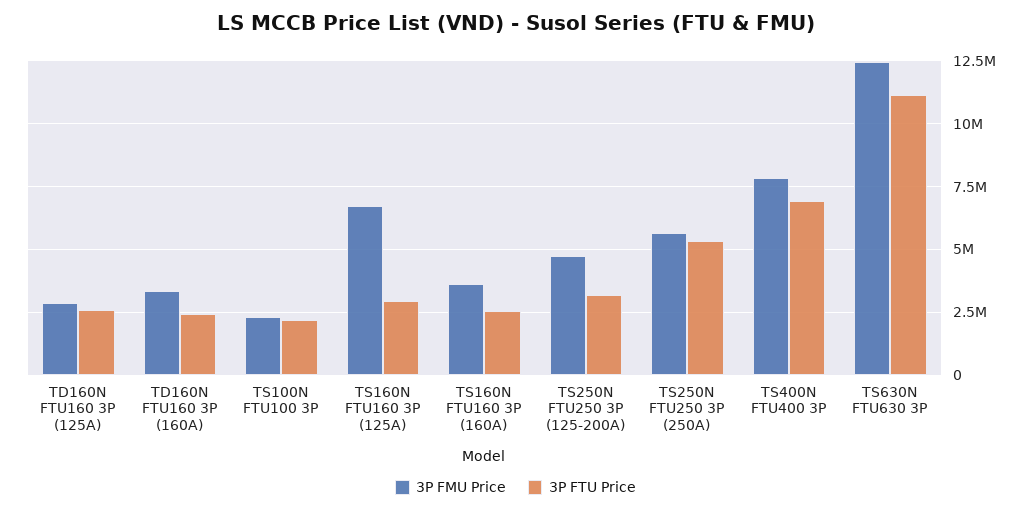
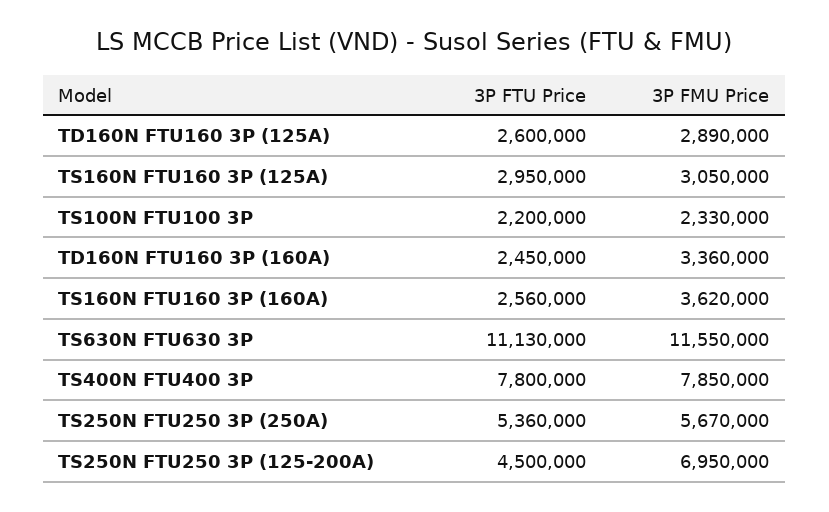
3P FMU Price, TS160N FTU160 3P (125A): 6750000 -> 3050000
3P FMU Price, TS250N FTU250 3P (125-200A): 4750000 -> 6950000
3P FTU Price, TS250N FTU250 3P (125-200A): 3250000 -> 4500000
3P FTU Price, TS400N FTU400 3P: 7000000 -> 7800000
3P FMU Price, TS630N FTU630 3P: 12500000 -> 11550000

